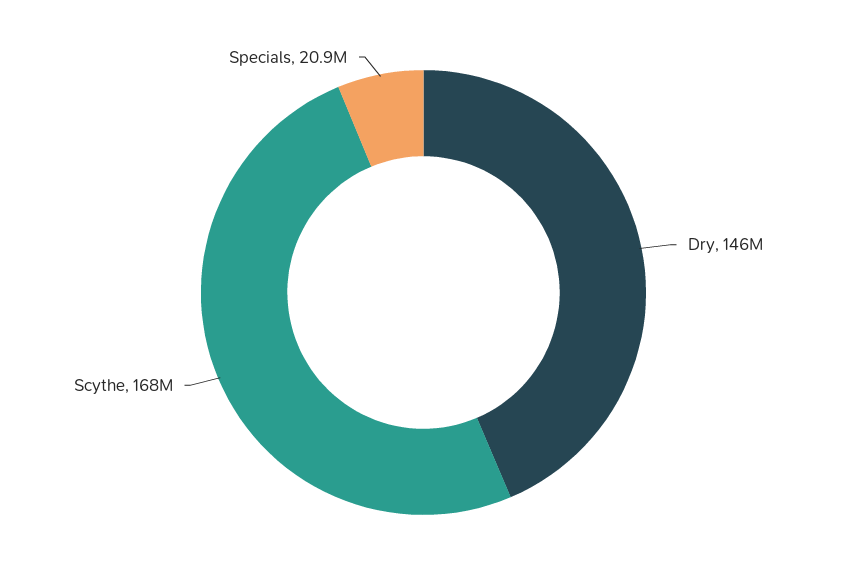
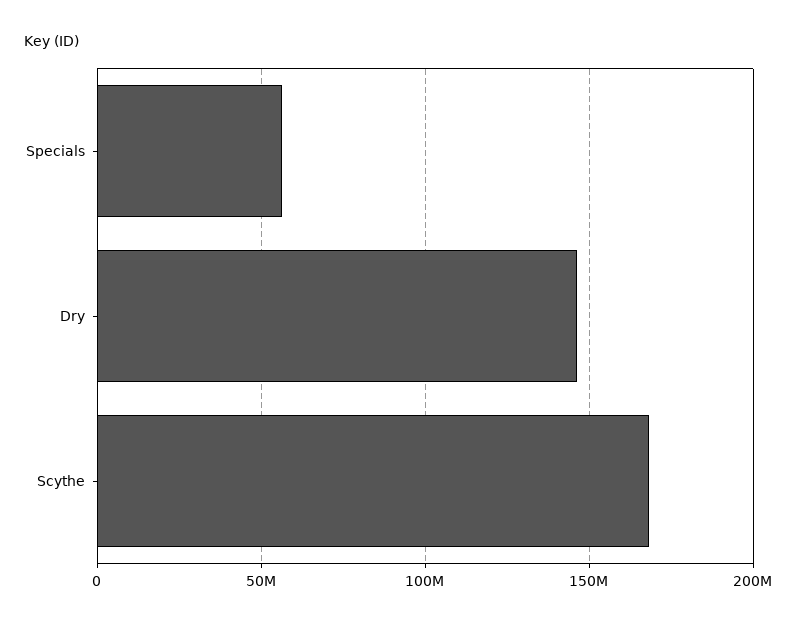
Specials: 20900000 -> 55000000

